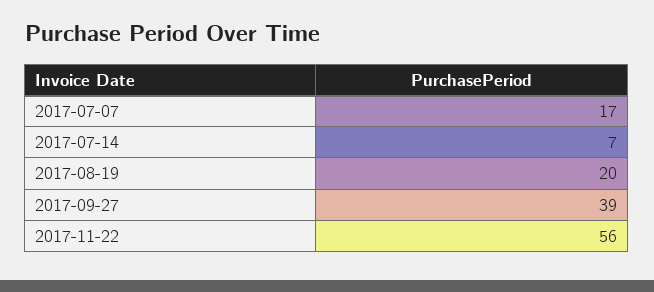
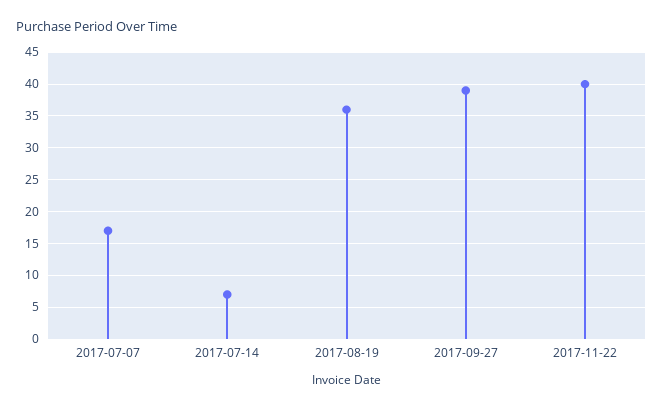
2017-08-19: 20 -> 36
2017-11-22: 56 -> 40

